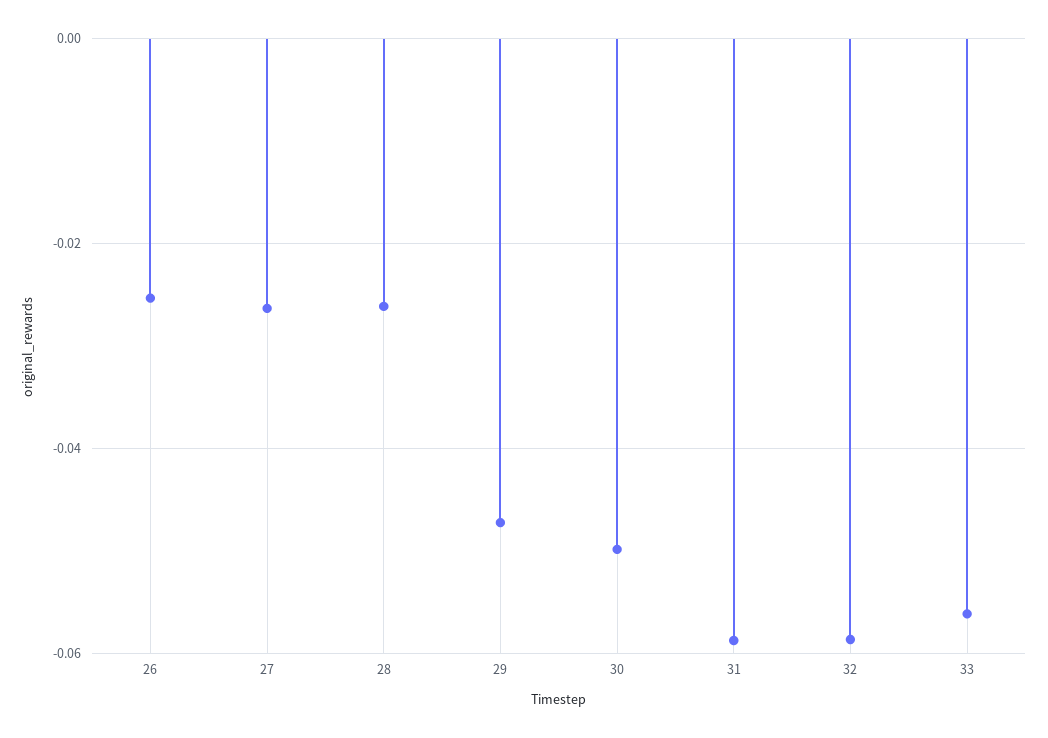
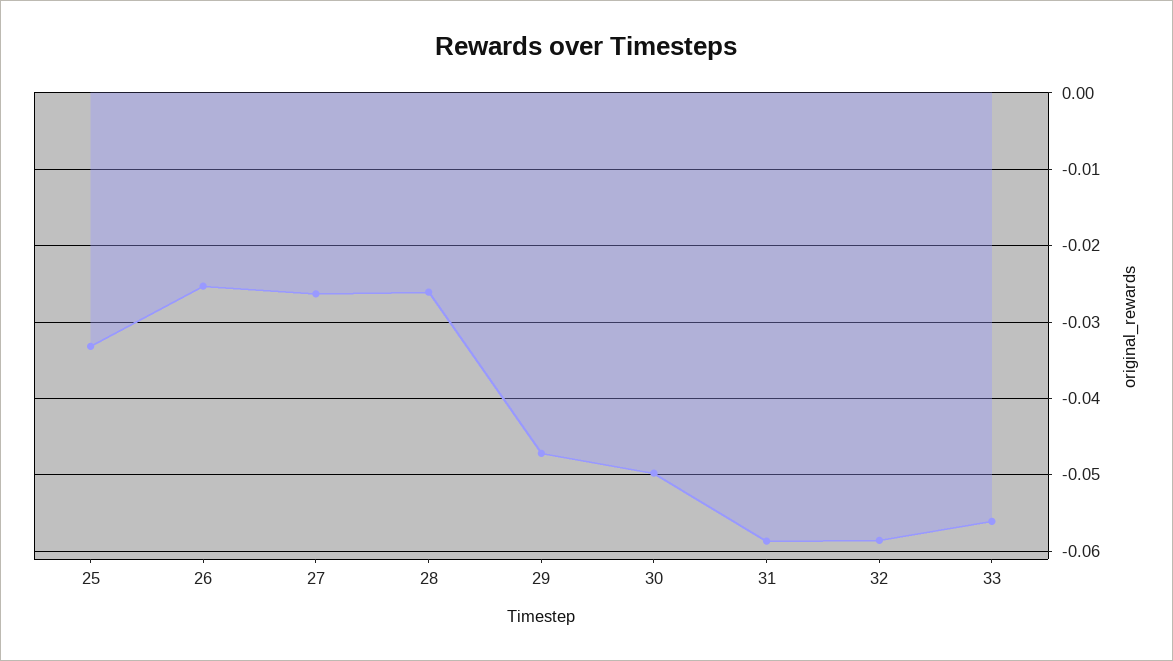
25: none -> -0.033

